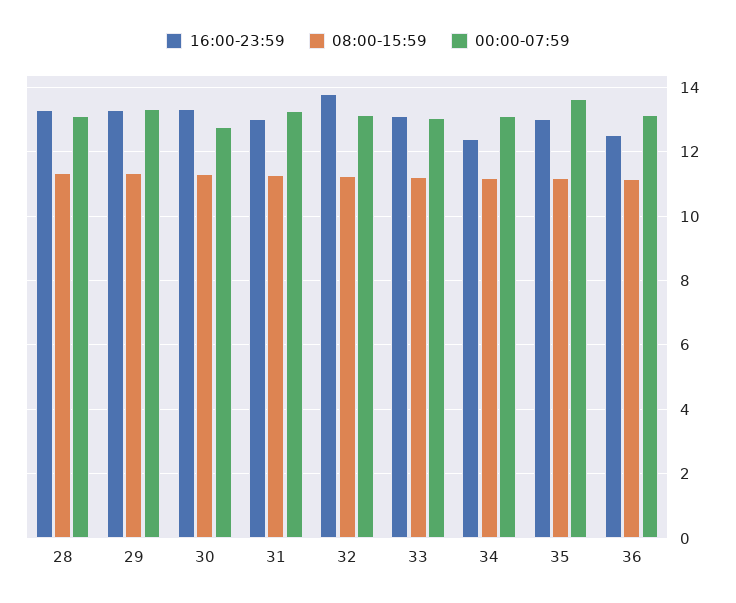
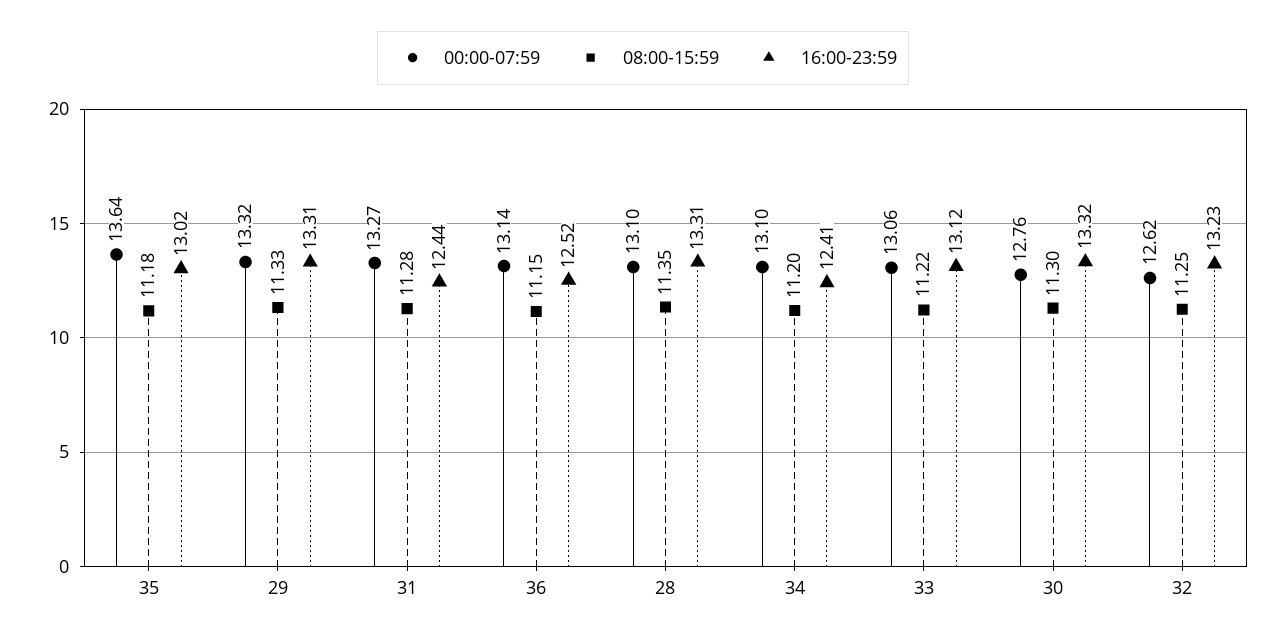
16:00-23:59, 31: 13 -> 12.44
16:00-23:59, 32: 13.8 -> 13.23
00:00-07:59, 32: 13.2 -> 12.62

